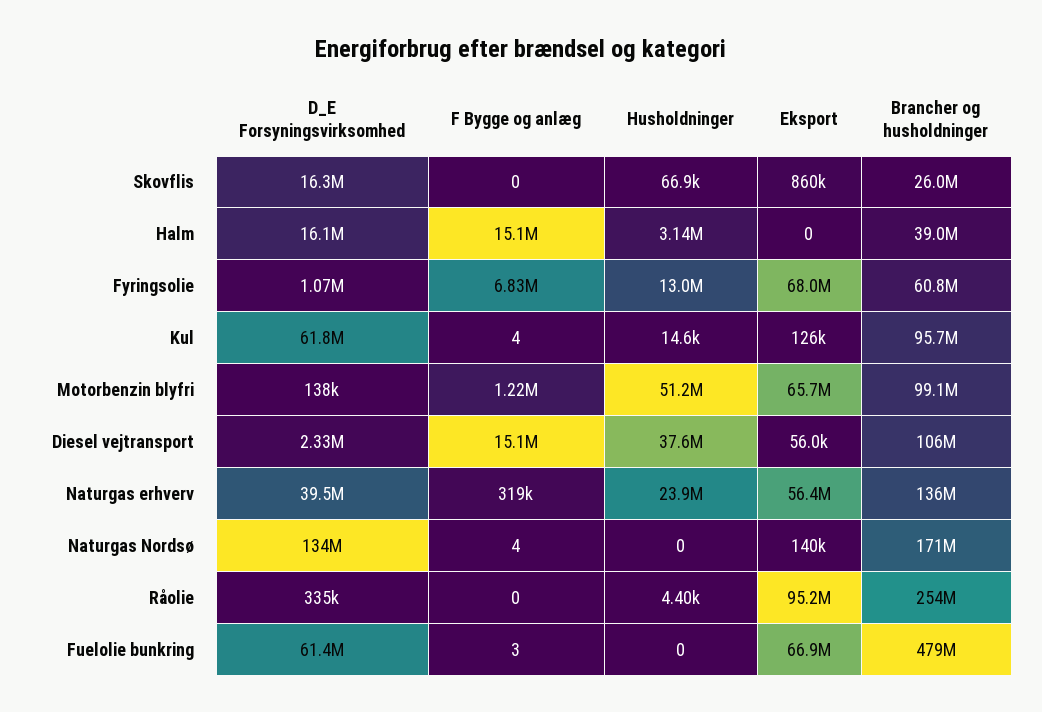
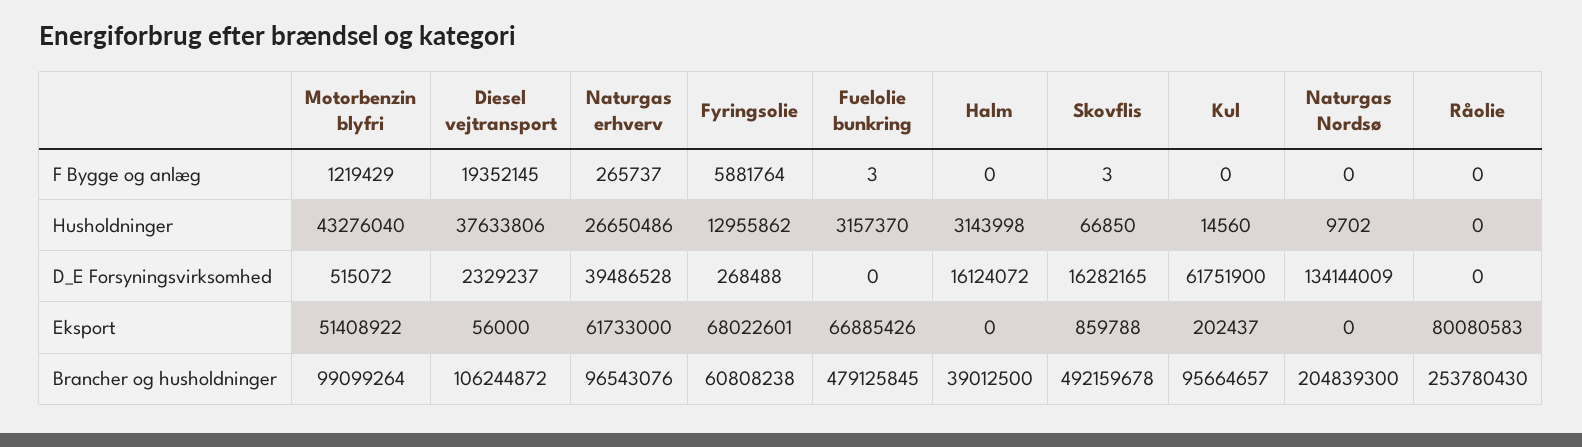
F Bygge og anlæg, Skovflis: 0 -> 3
Brancher og husholdninger, Skovflis: 26000000 -> 492159678
F Bygge og anlæg, Halm: 15100000 -> 0
D_E Forsyningsvirksomhed, Fyringsolie: 1070000 -> 268488
F Bygge og anlæg, Fyringsolie: 6830000 -> 5881764
F Bygge og anlæg, Kul: 4 -> 0
Eksport, Kul: 126000 -> 202437
D_E Forsyningsvirksomhed, Motorbenzin blyfri: 138000 -> 515072
Husholdninger, Motorbenzin blyfri: 51200000 -> 43276040
Eksport, Motorbenzin blyfri: 65700000 -> 51408922
F Bygge og anlæg, Diesel vejtransport: 15100000 -> 19352145
F Bygge og anlæg, Naturgas erhverv: 319000 -> 265737
Husholdninger, Naturgas erhverv: 23900000 -> 26650486
Eksport, Naturgas erhverv: 56400000 -> 61733000
Brancher og husholdninger, Naturgas erhverv: 136000000 -> 96543076
F Bygge og anlæg, Naturgas Nordsø: 4 -> 0
Husholdninger, Naturgas Nordsø: 0 -> 9702
Eksport, Naturgas Nordsø: 140000 -> 0
Brancher og husholdninger, Naturgas Nordsø: 171000000 -> 204839300
D_E Forsyningsvirksomhed, Råolie: 335000 -> 0
Husholdninger, Råolie: 4400 -> 0
Eksport, Råolie: 95200000 -> 80080583
D_E Forsyningsvirksomhed, Fuelolie bunkring: 61400000 -> 0
Husholdninger, Fuelolie bunkring: 0 -> 3157370

